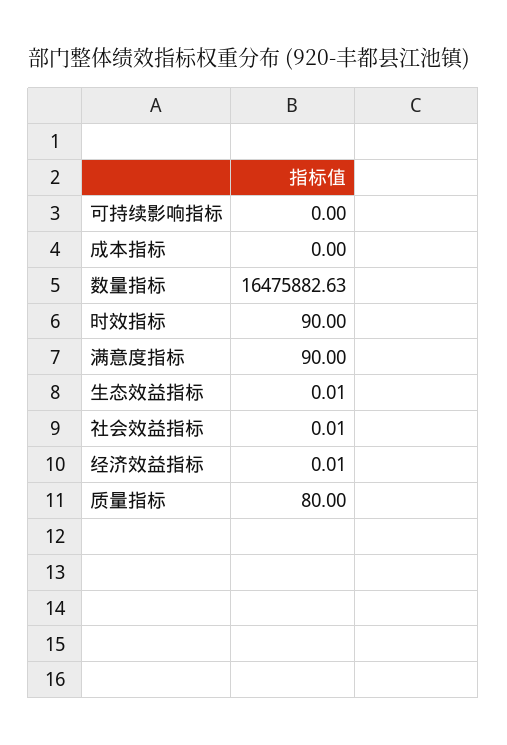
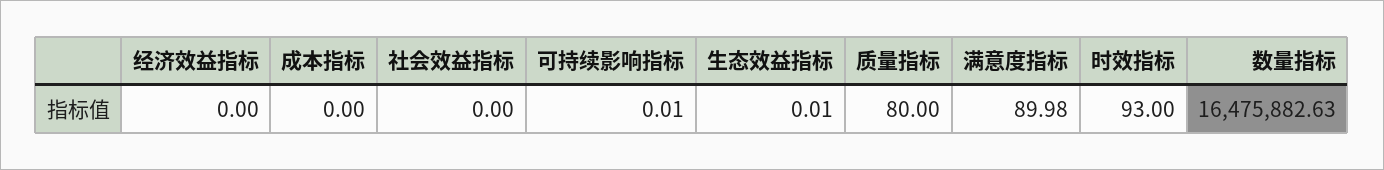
可持续影响指标: 0 -> 0.01
时效指标: 90 -> 93
满意度指标: 90 -> 89.98
社会效益指标: 0.01 -> 0
经济效益指标: 0.01 -> 0

